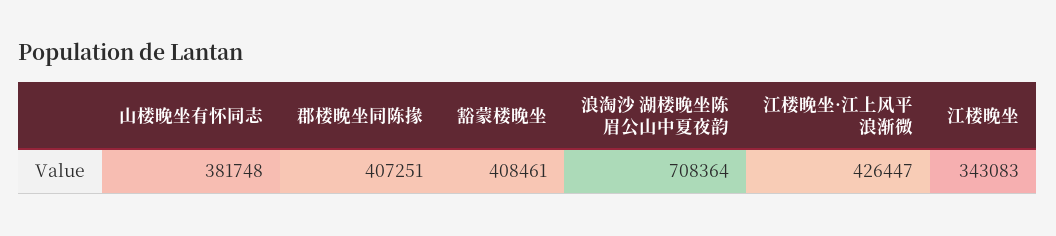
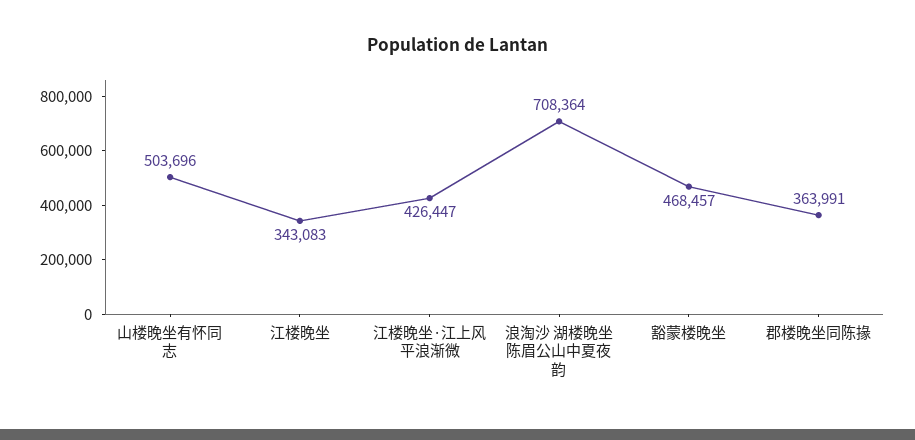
山楼晚坐有怀同志: 381748 -> 503696
郡楼晚坐同陈掾: 407251 -> 363991
豁蒙楼晚坐: 408461 -> 468457

